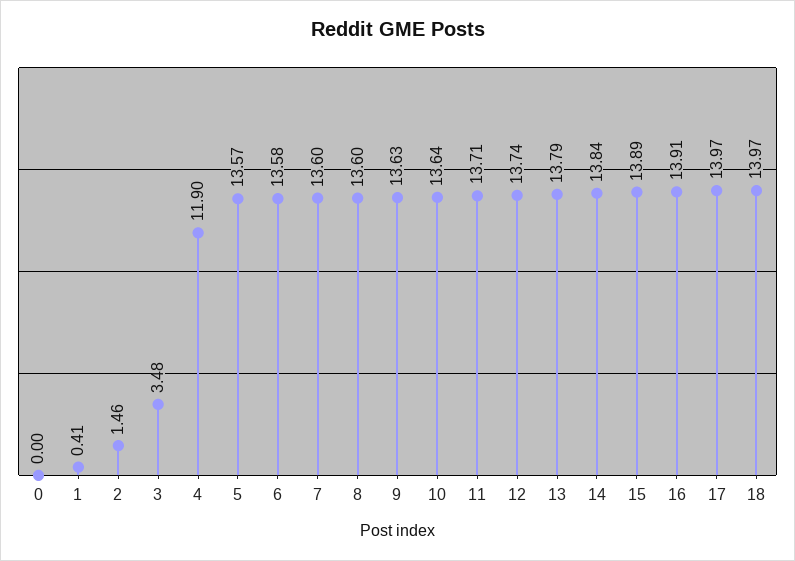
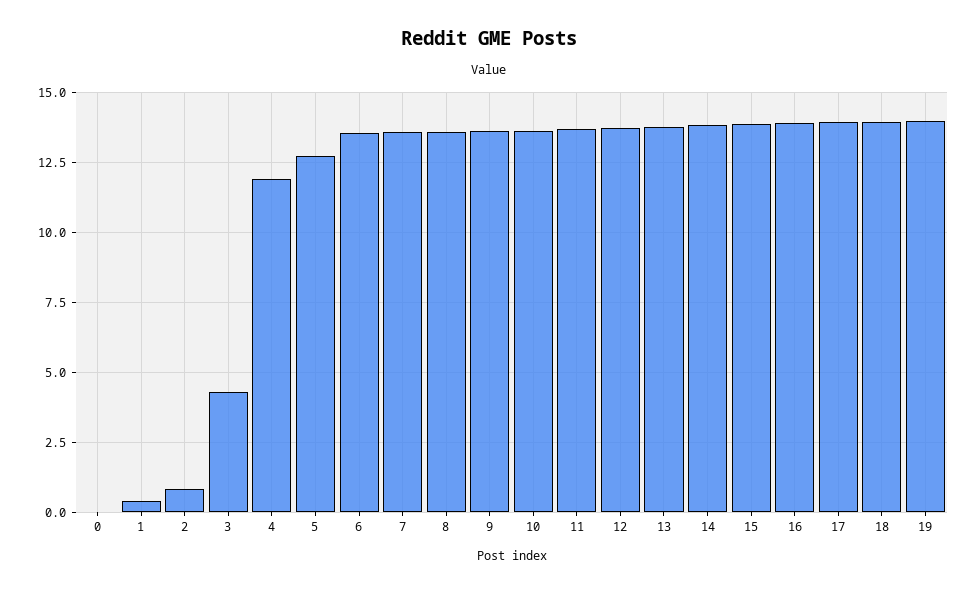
2: 1.46 -> 0.75
3: 3.48 -> 4.25
5: 13.57 -> 12.75
19: none -> 14

